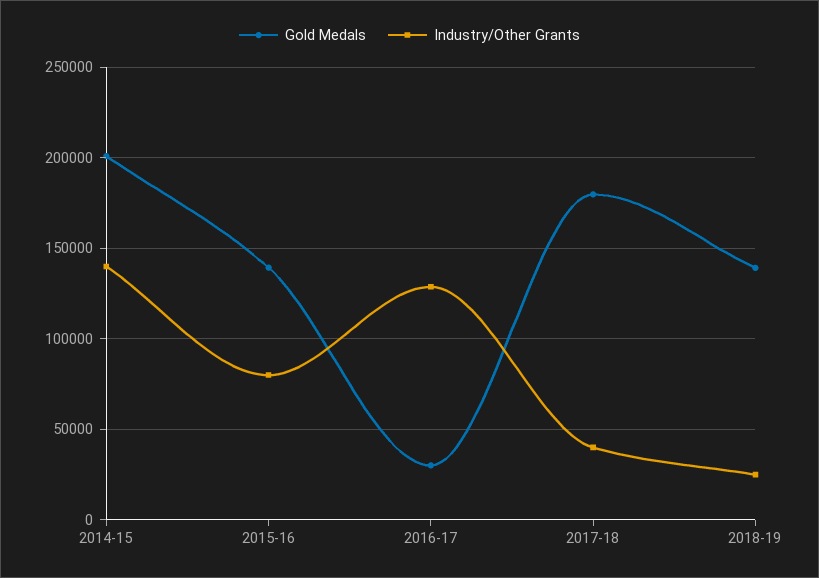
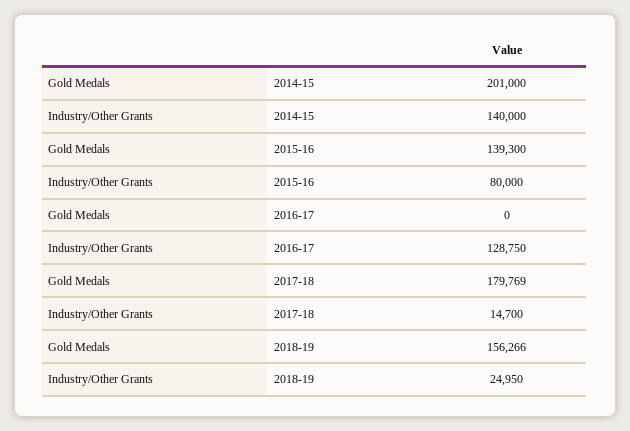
Gold Medals, 2016-17: 30000 -> 0
Industry/Other Grants, 2017-18: 40000 -> 14700
Gold Medals, 2018-19: 140000 -> 156266

